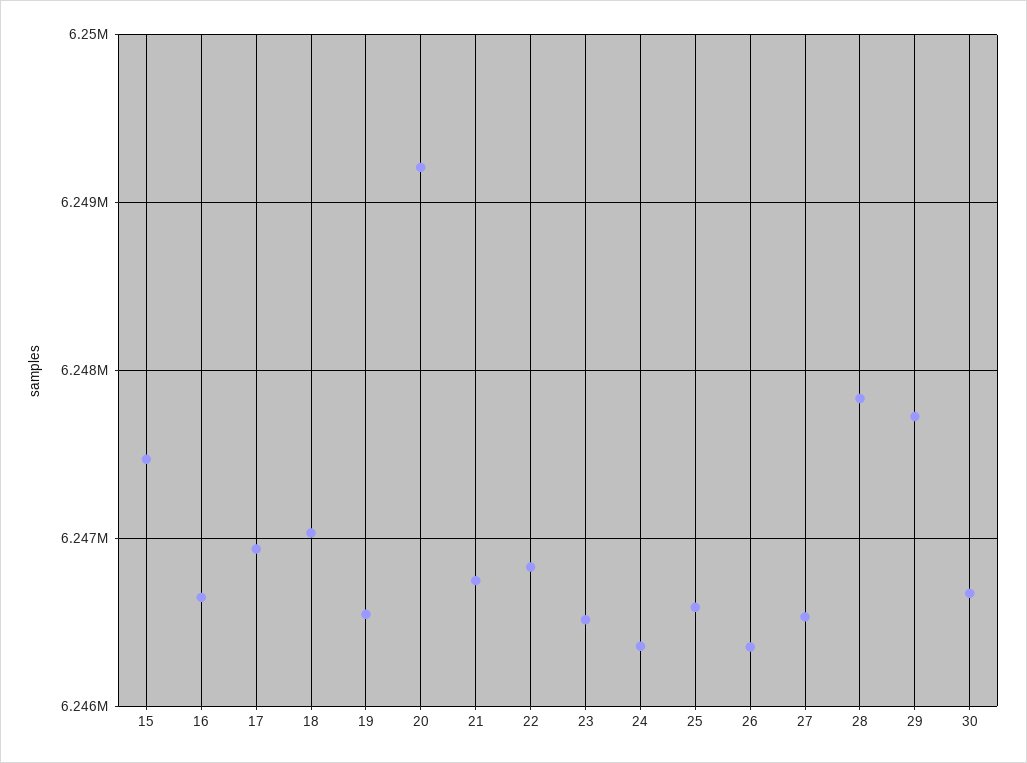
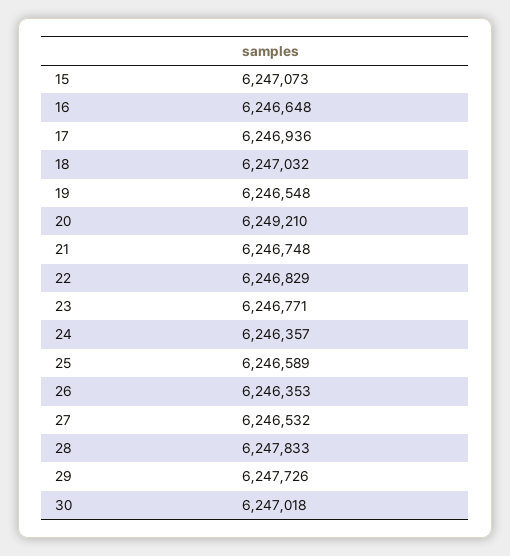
15: 6247500 -> 6247073
23: 6246500 -> 6246771
30: 6246700 -> 6247018

